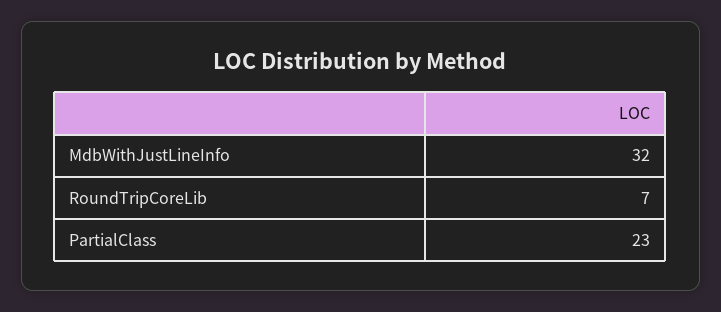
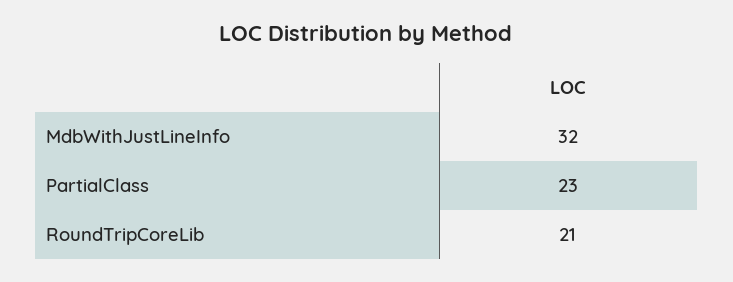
RoundTripCoreLib: 7 -> 21

